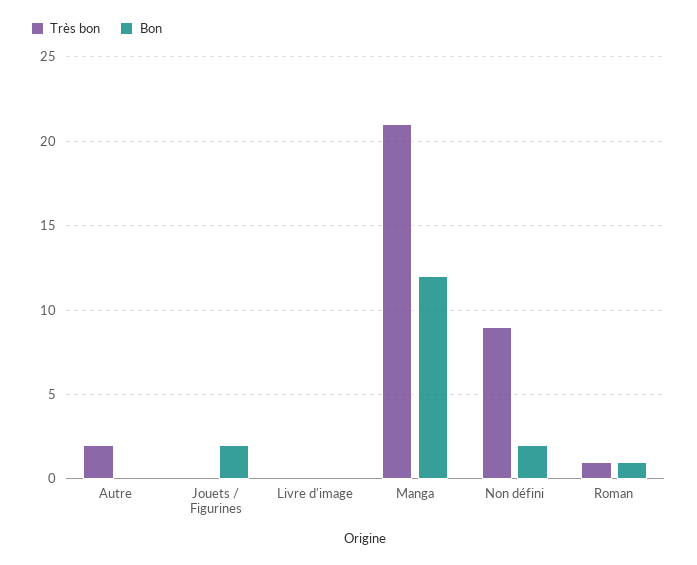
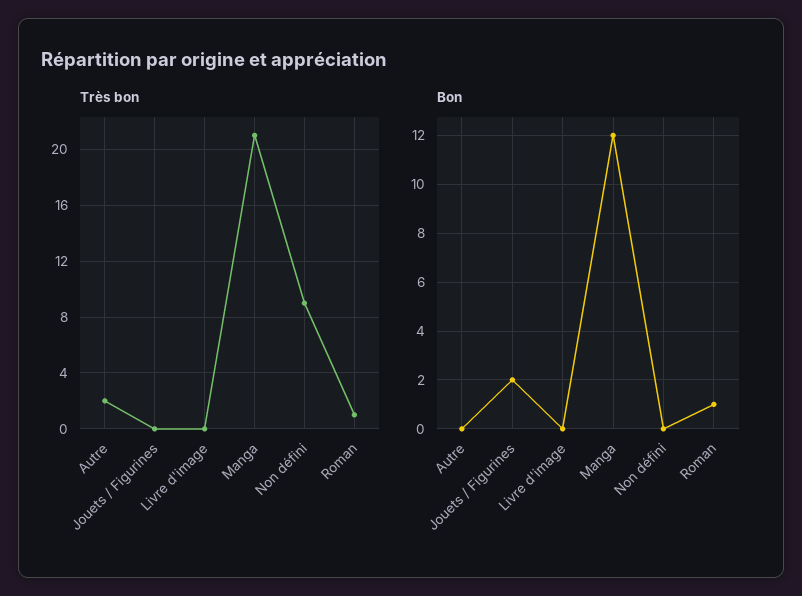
Bon, Non défini: 2 -> 0

